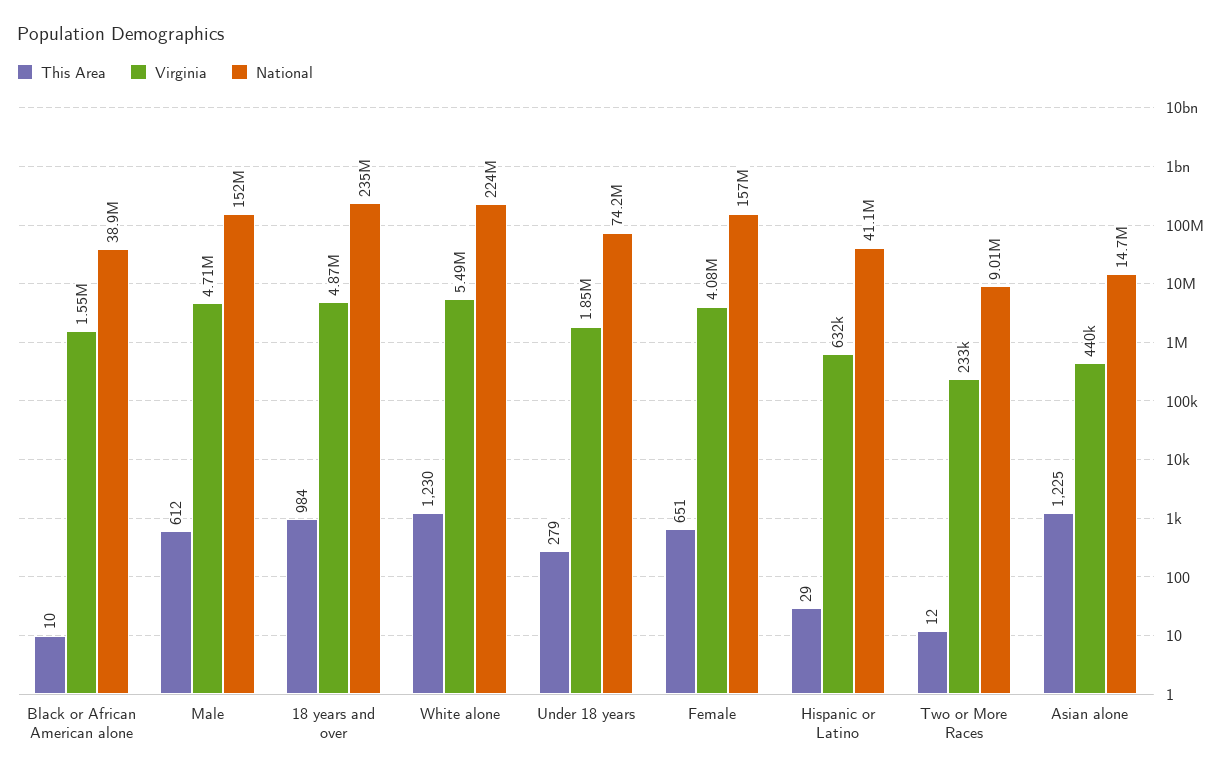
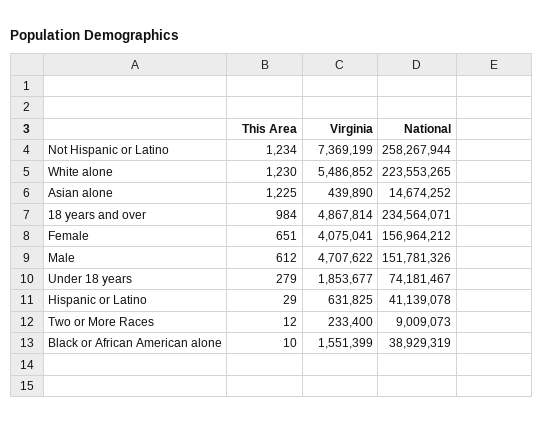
This Area, Not Hispanic or Latino: none -> 1234
Virginia, Not Hispanic or Latino: none -> 7369199
National, Not Hispanic or Latino: none -> 258267944

